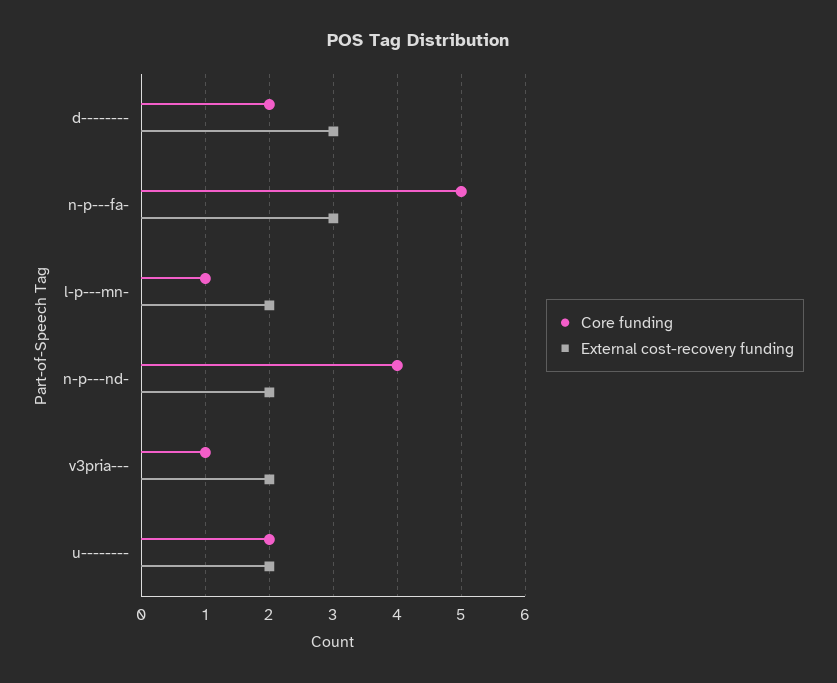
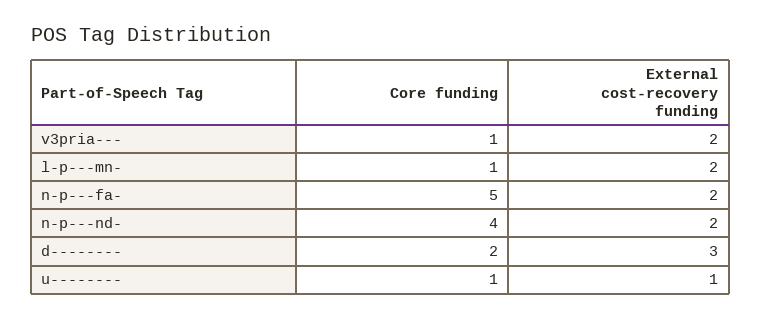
External cost-recovery funding, n-p---fa-: 3 -> 2
Core funding, u--------: 2 -> 1
External cost-recovery funding, u--------: 2 -> 1

